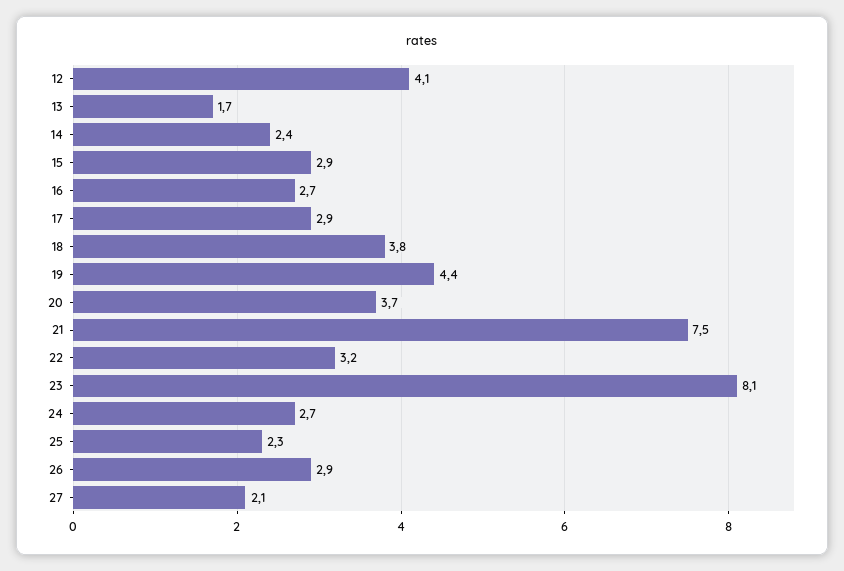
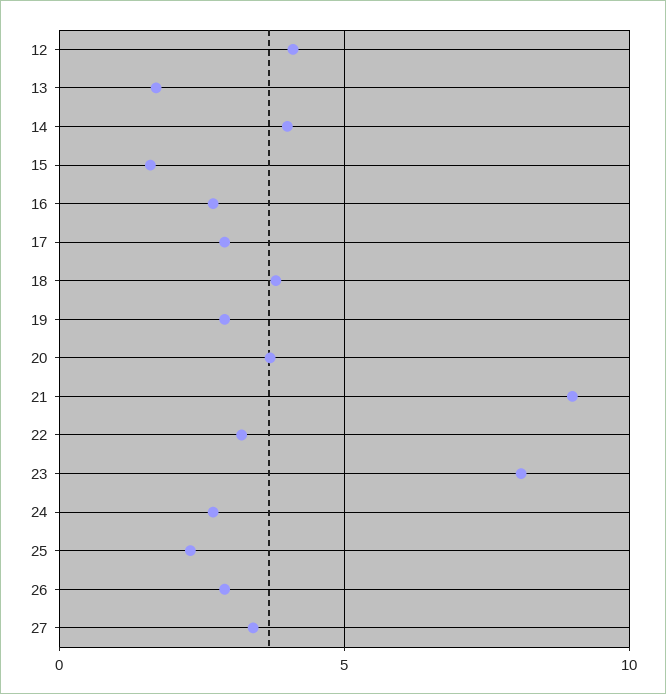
14: 2.4 -> 4
15: 2.9 -> 1.5
19: 4.4 -> 3
21: 7.5 -> 9
27: 2.1 -> 3.5

